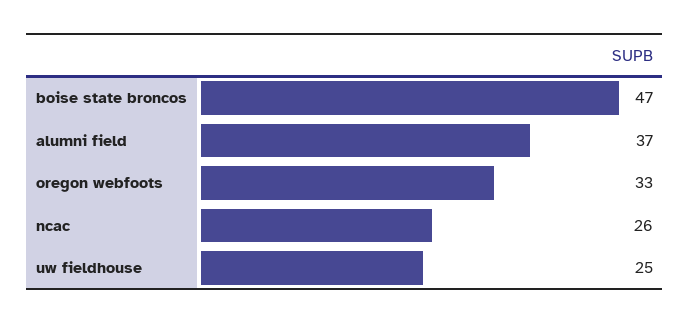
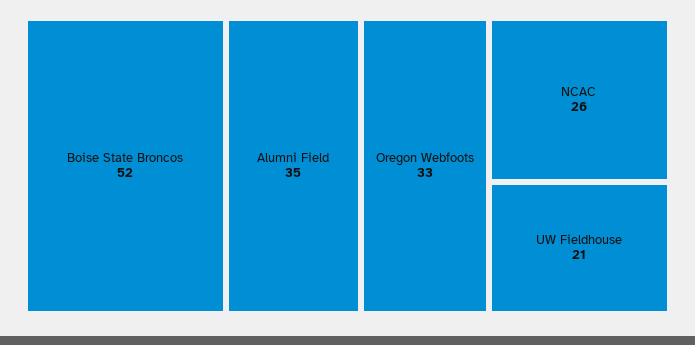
boise state broncos: 47 -> 52
alumni field: 37 -> 35
uw fieldhouse: 25 -> 21

